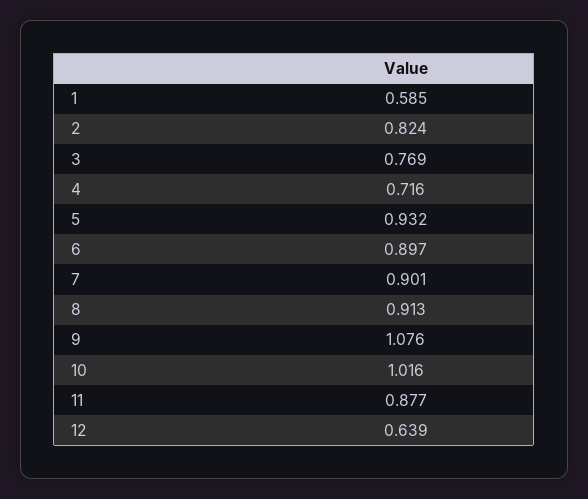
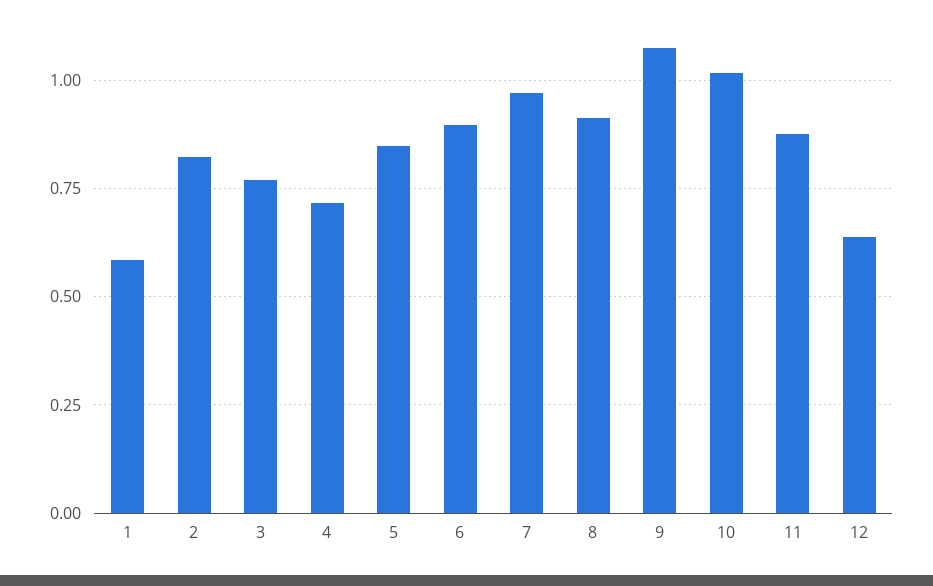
5: 0.932 -> 0.85
7: 0.901 -> 0.975

